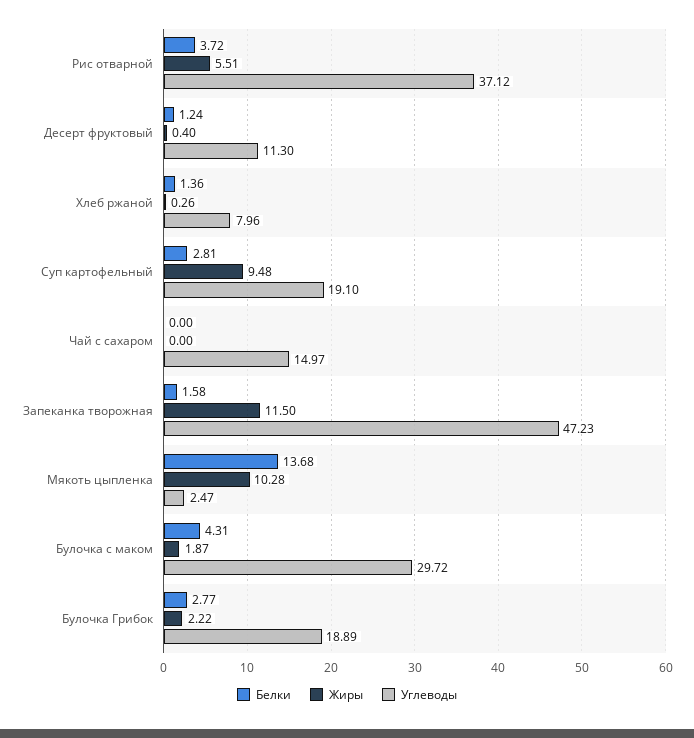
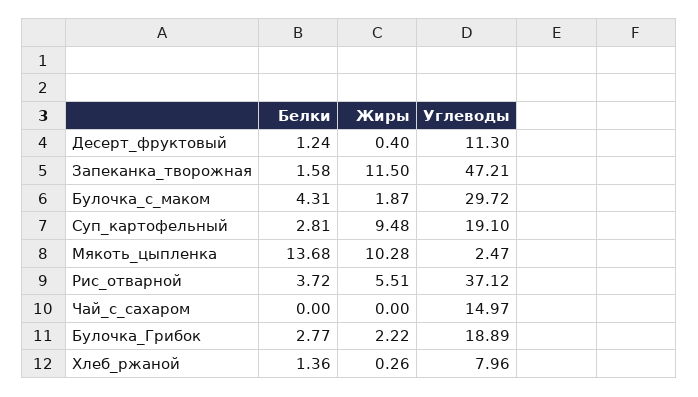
Углеводы, Запеканка творожная: 47.23 -> 47.21

